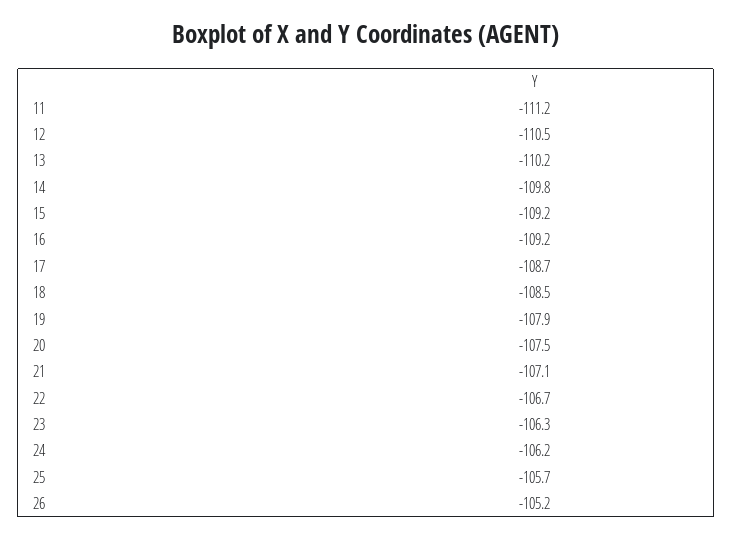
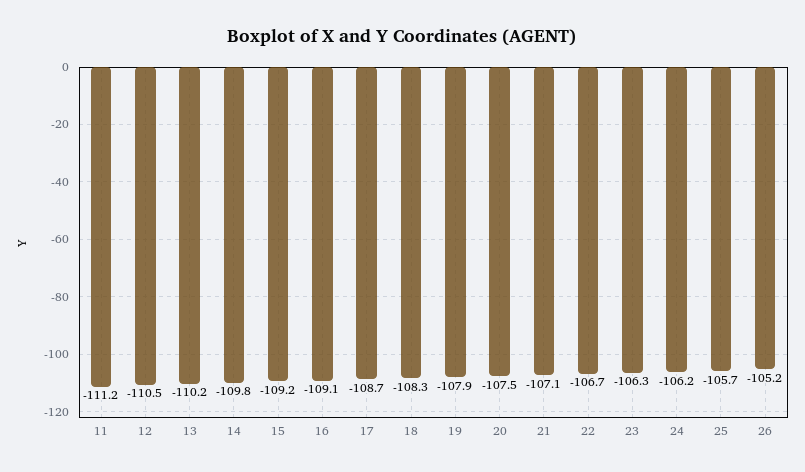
16: -109.2 -> -109.1
18: -108.5 -> -108.3

